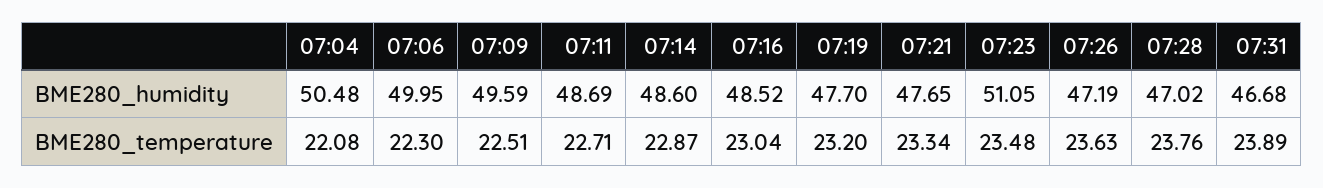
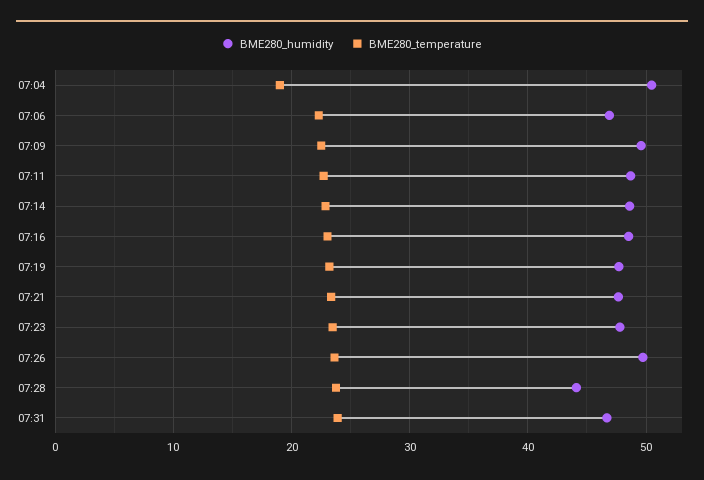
BME280_humidity, 07:06: 49.95 -> 47
BME280_humidity, 07:23: 51.05 -> 48
BME280_humidity, 07:26: 47.19 -> 50
BME280_humidity, 07:28: 47.02 -> 44
BME280_temperature, 07:04: 22.08 -> 19

